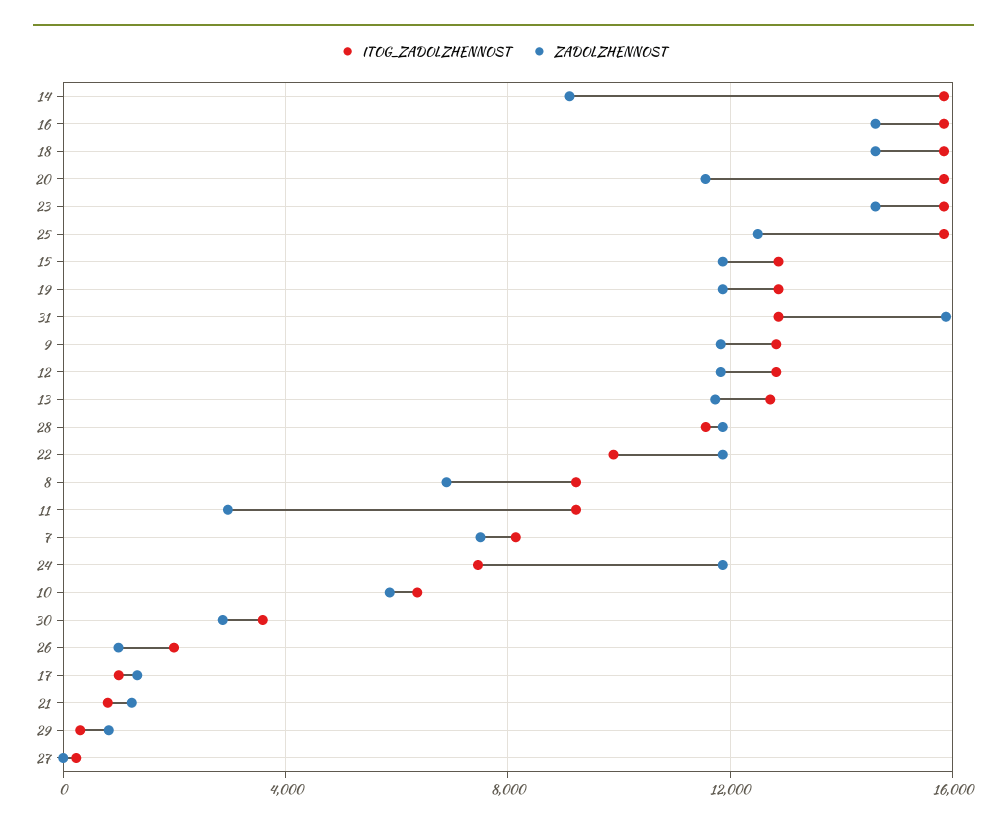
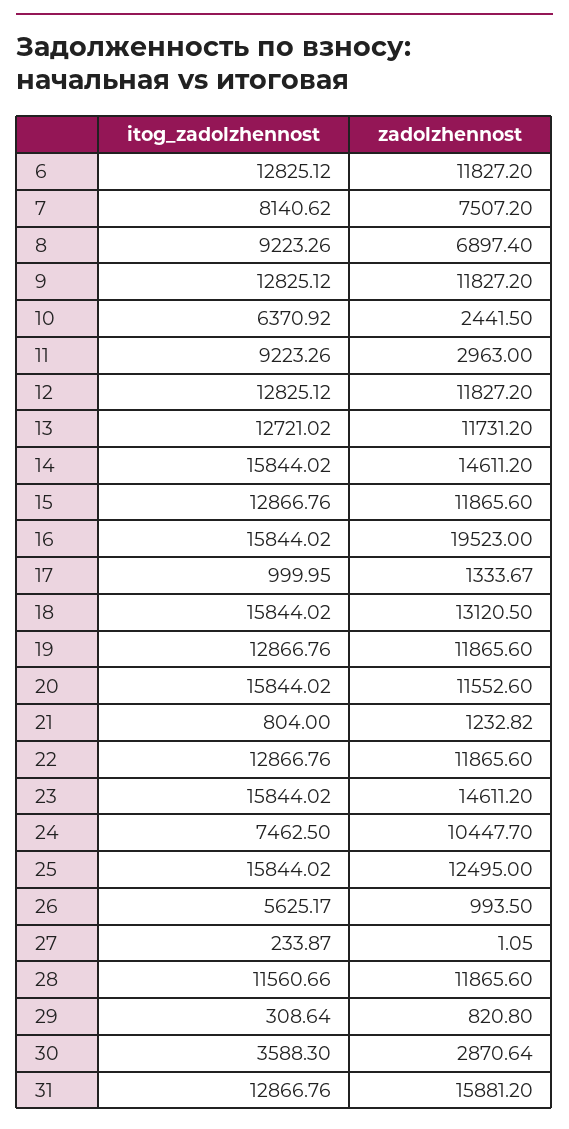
ZADOLZHENNOST, 14: 9000 -> 14611.2
ZADOLZHENNOST, 16: 14500 -> 19523
ZADOLZHENNOST, 18: 14500 -> 13120.5
ITOG_ZADOLZHENNOST, 22: 10000 -> 12866.76
ZADOLZHENNOST, 24: 12000 -> 10447.7
ZADOLZHENNOST, 10: 6000 -> 2441.5
ITOG_ZADOLZHENNOST, 26: 2000 -> 5625.17
ITOG_ZADOLZHENNOST, 6: none -> 12825.12
ZADOLZHENNOST, 6: none -> 11827.2

